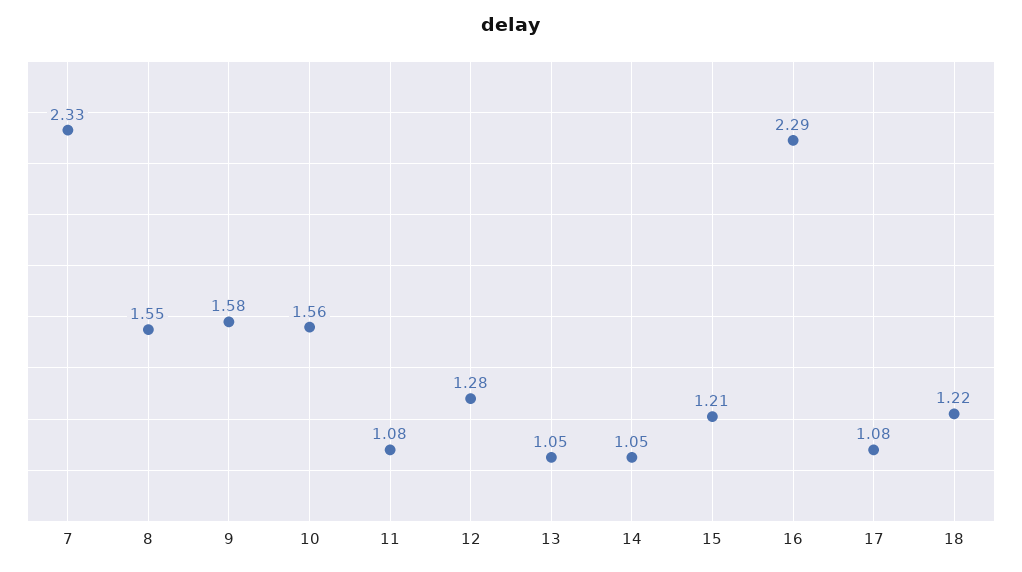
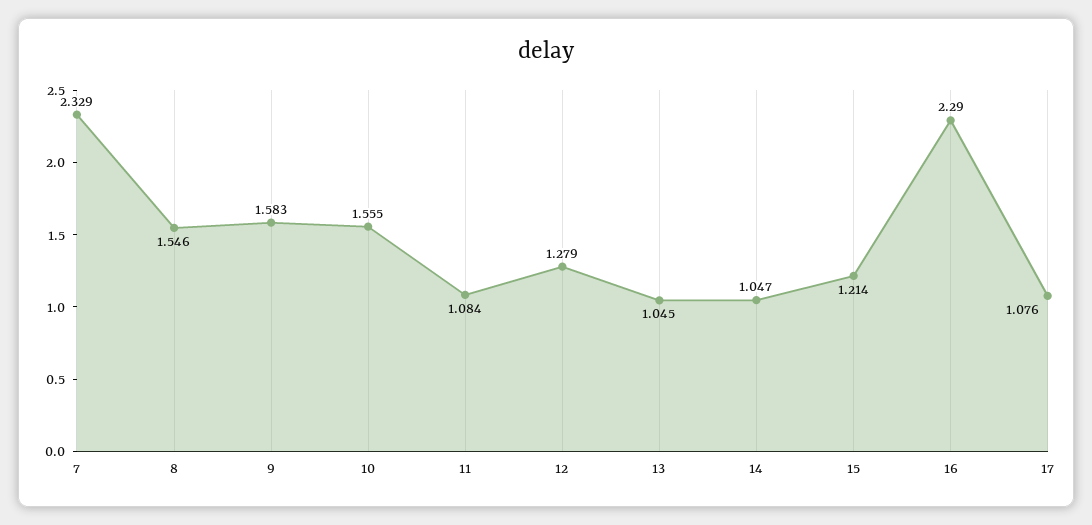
18: 1.22 -> none

